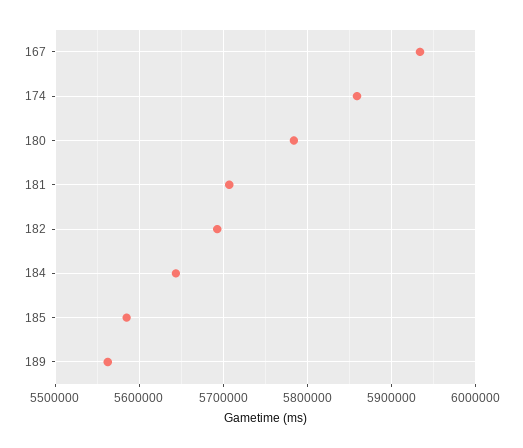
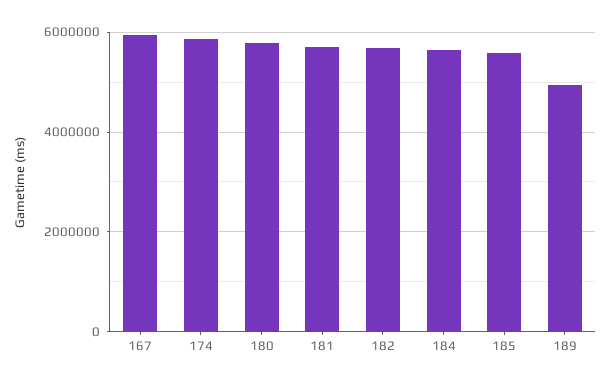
189: 5560000 -> 5000000

